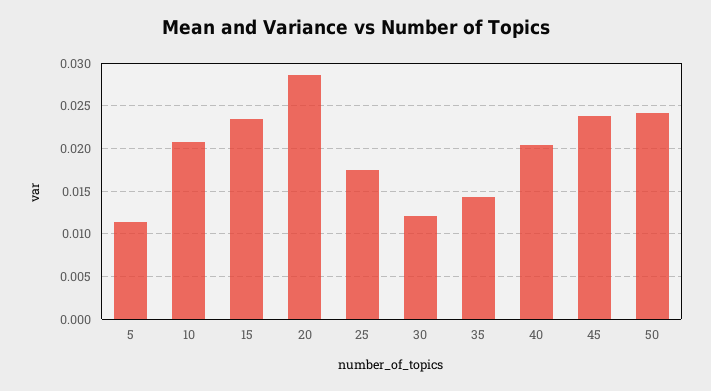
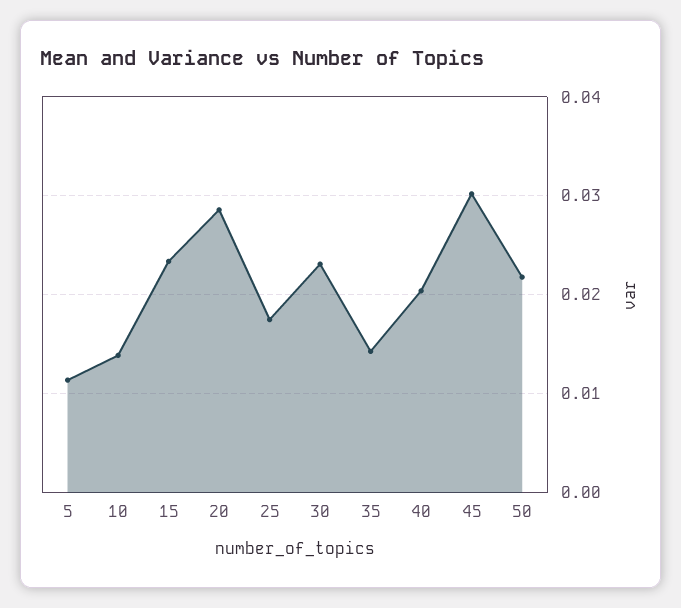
10: 0.021 -> 0.014
30: 0.012 -> 0.023
45: 0.024 -> 0.03
50: 0.024 -> 0.022

